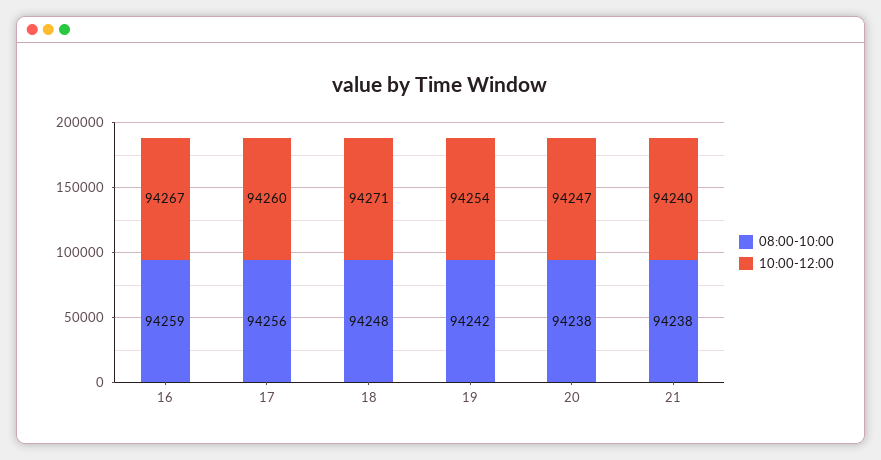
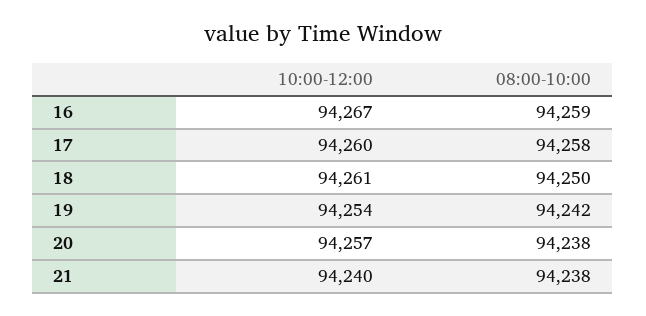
08:00-10:00, 17: 94256 -> 94258
08:00-10:00, 18: 94248 -> 94250
10:00-12:00, 18: 94271 -> 94261
10:00-12:00, 20: 94247 -> 94257

